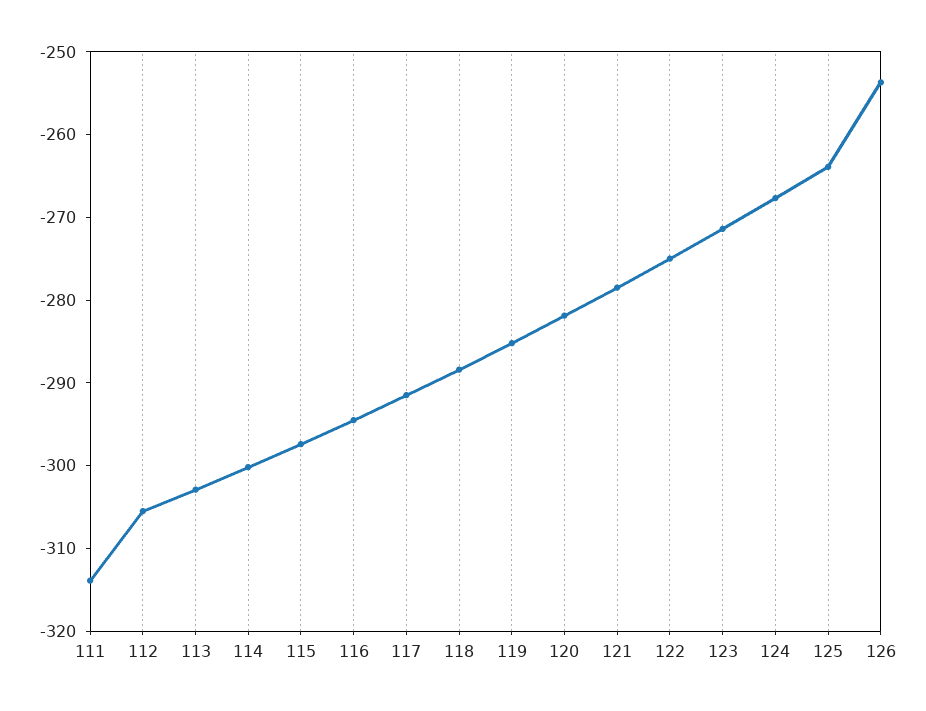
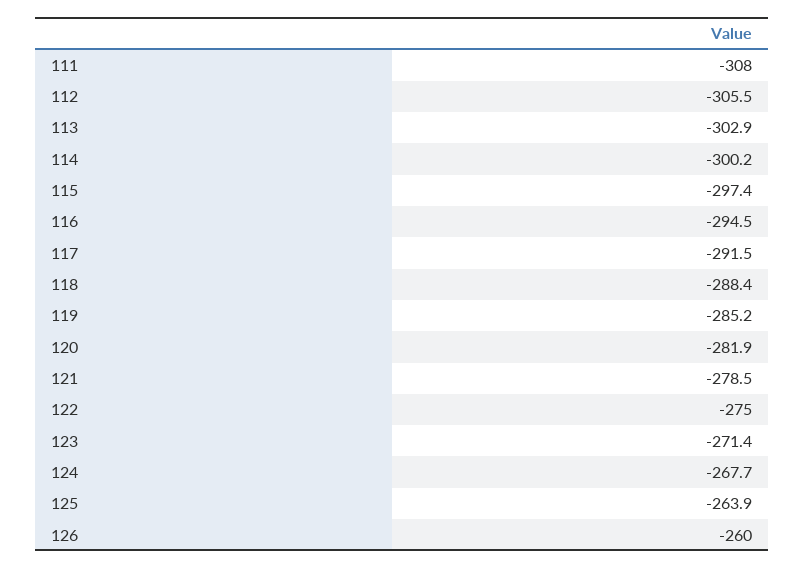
111: -314 -> -308
126: -254 -> -260

